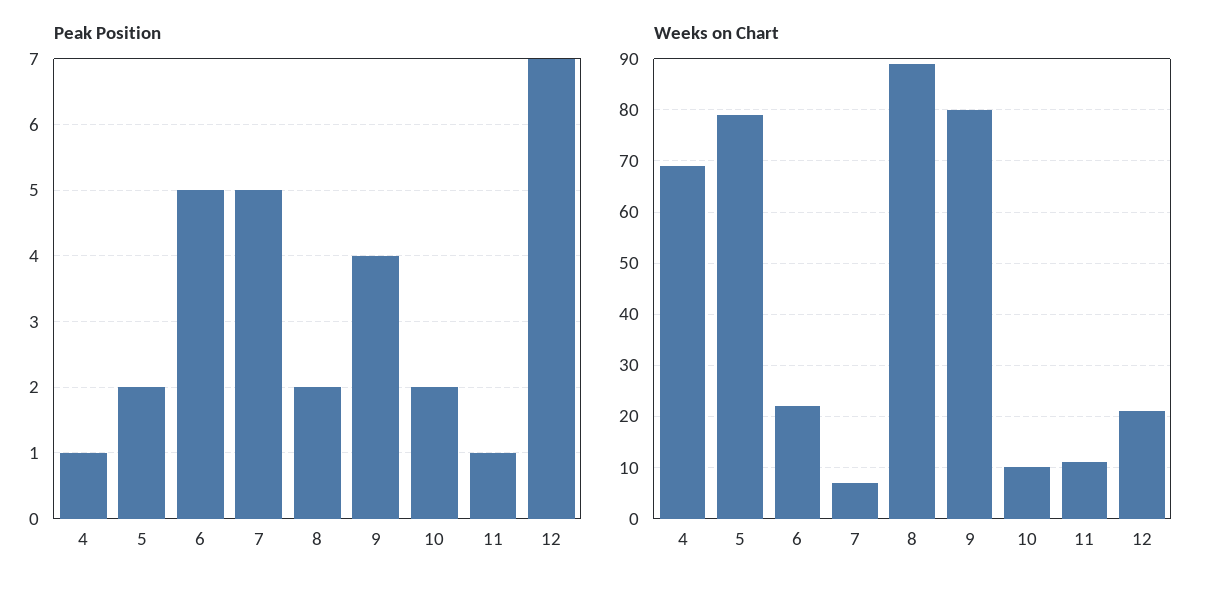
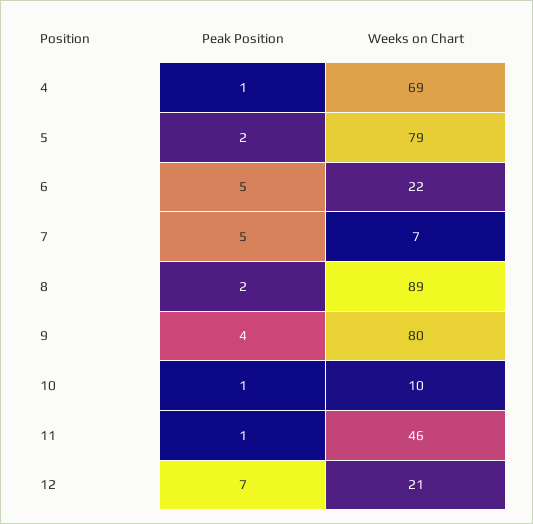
Peak Position, 10: 2 -> 1
Weeks on Chart, 11: 10 -> 46

